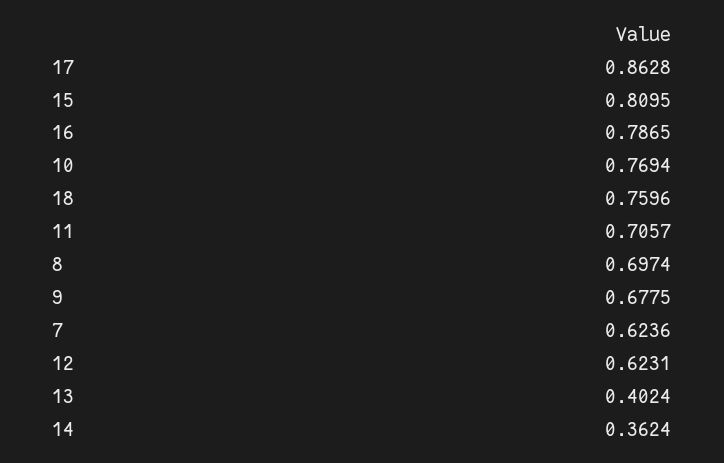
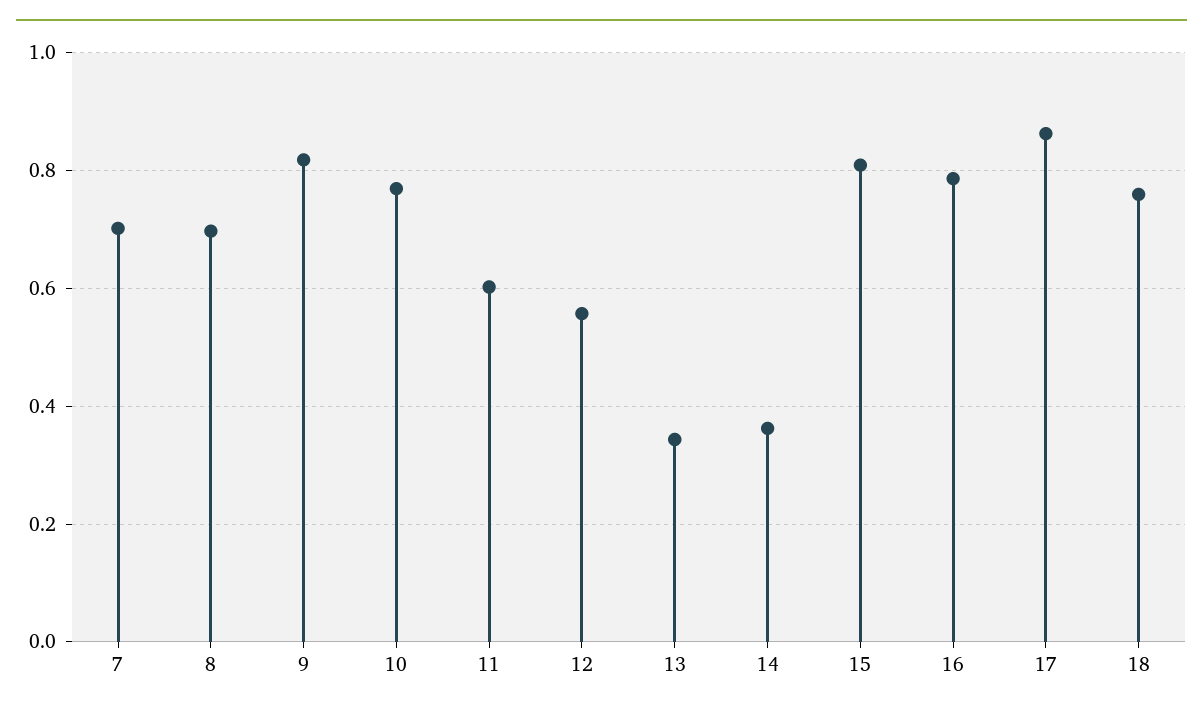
11: 0.7057 -> 0.6
9: 0.6775 -> 0.82
7: 0.6236 -> 0.7
12: 0.6231 -> 0.56
13: 0.4024 -> 0.34

